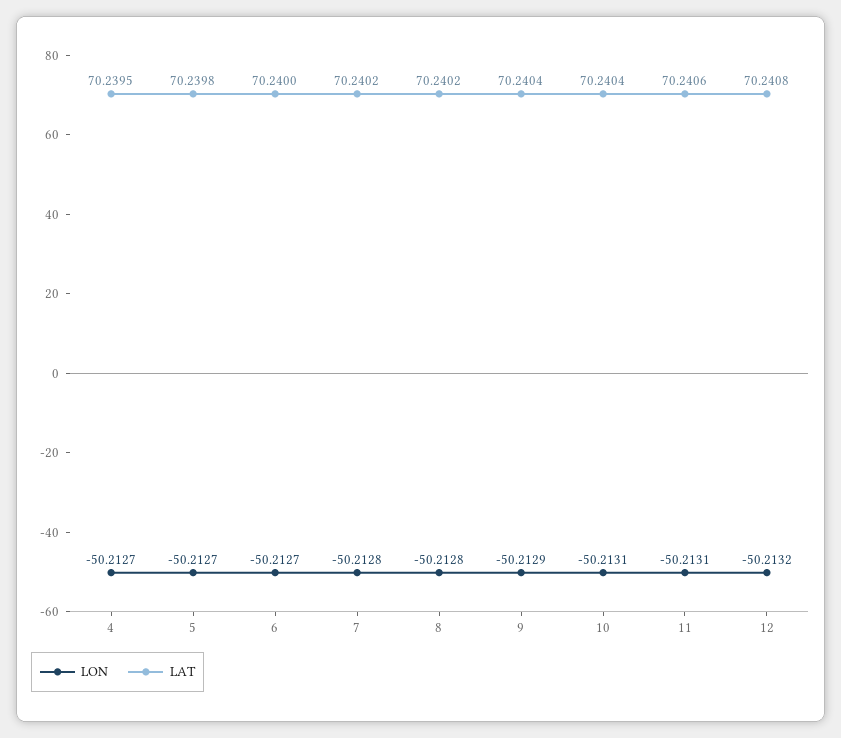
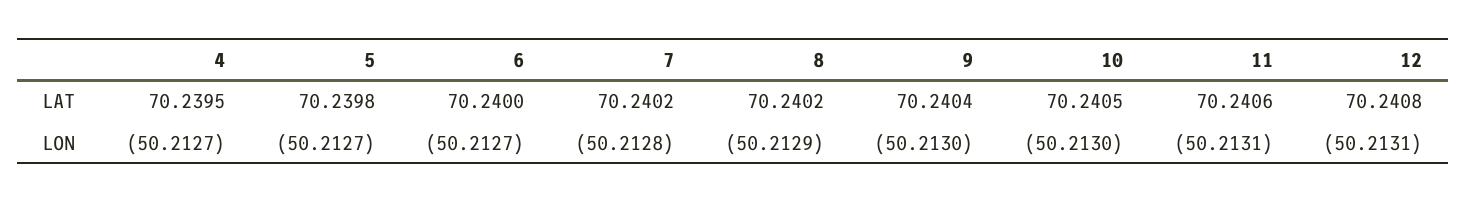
LON, 8: -50.2128 -> -50.2129
LON, 9: -50.2129 -> -50.213
LON, 10: -50.2131 -> -50.213
LAT, 10: 70.2404 -> 70.2405
LON, 12: -50.2132 -> -50.2131

